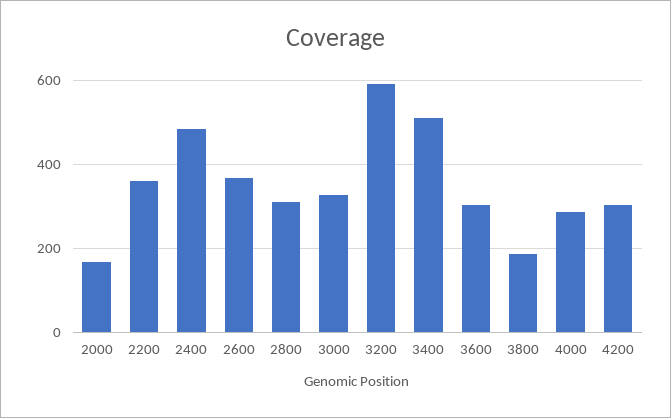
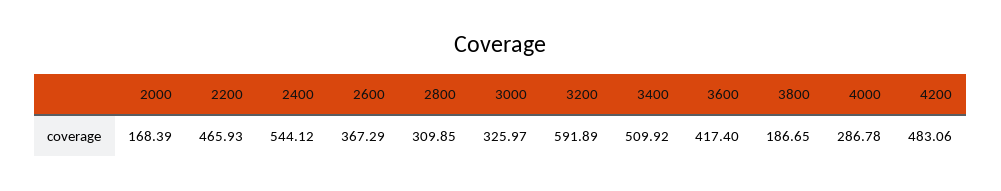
2200: 360 -> 465.93
2400: 480 -> 544.12
3600: 300 -> 417.4
4200: 300 -> 483.06

